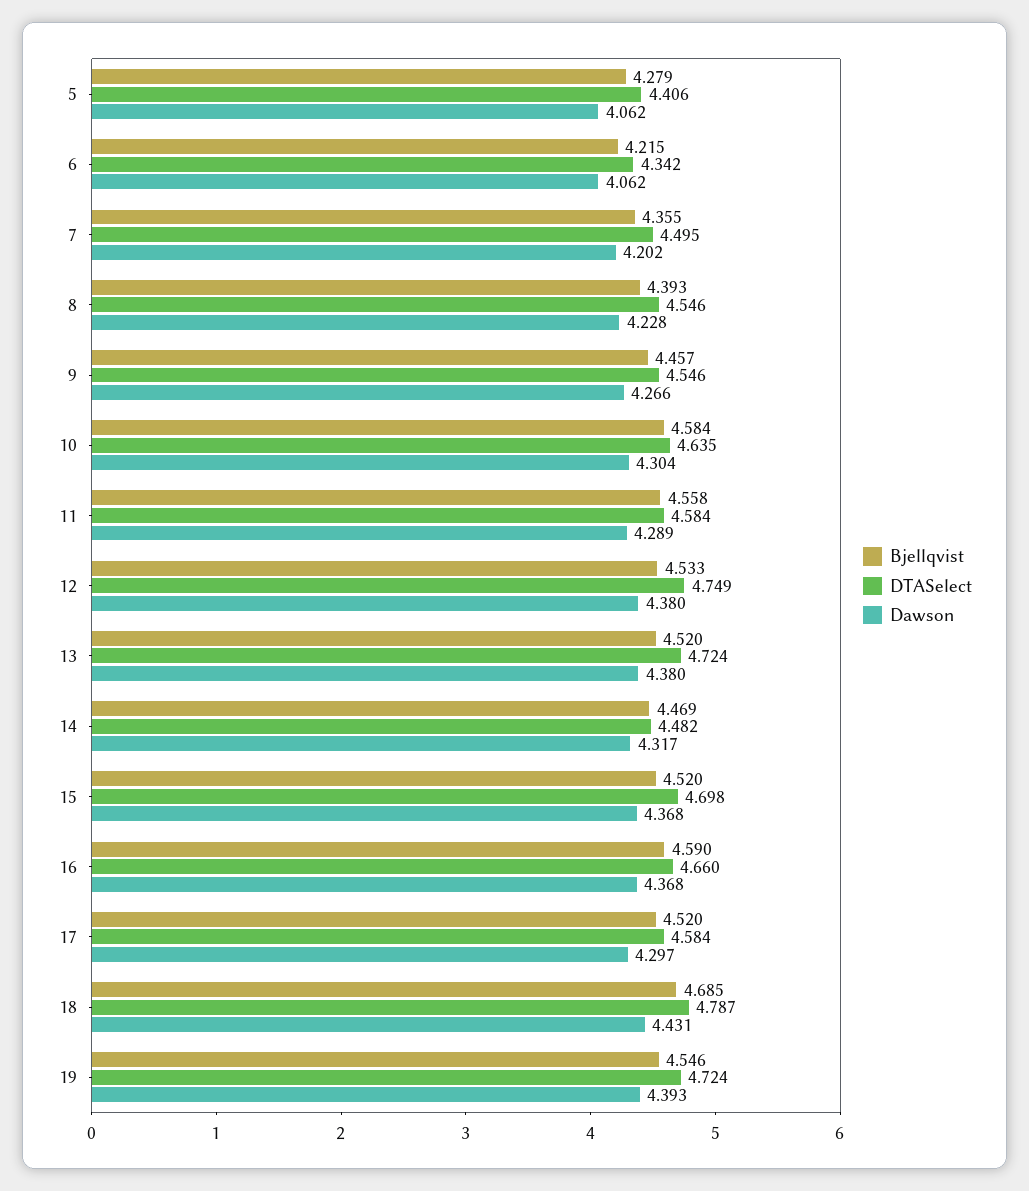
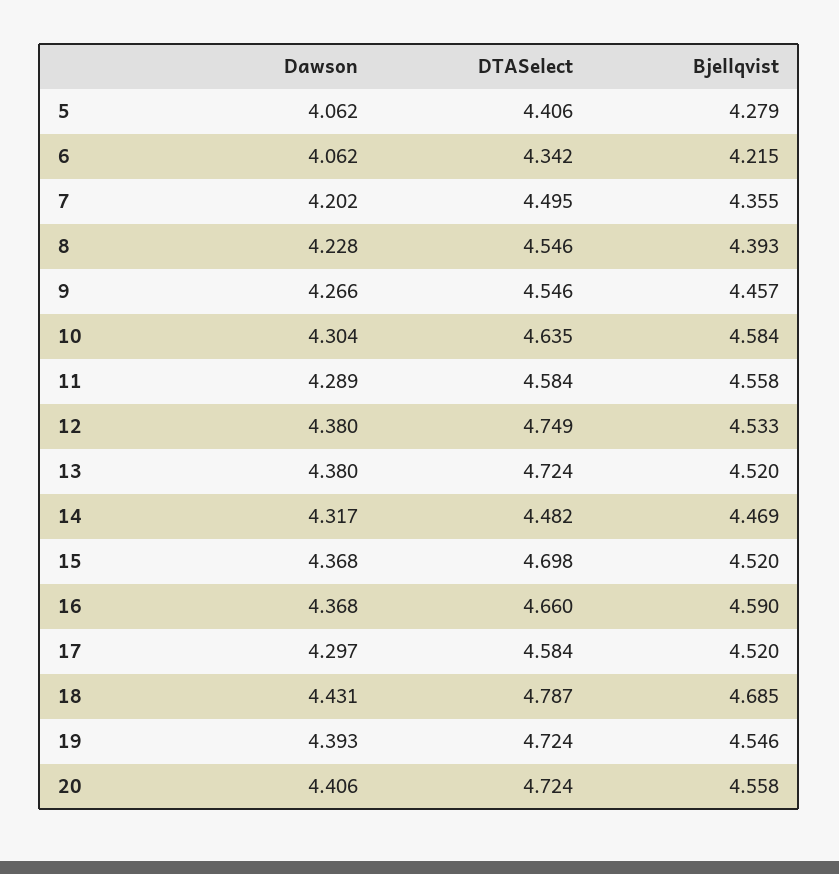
Dawson, 20: none -> 4.406
DTASelect, 20: none -> 4.724
Bjellqvist, 20: none -> 4.558

